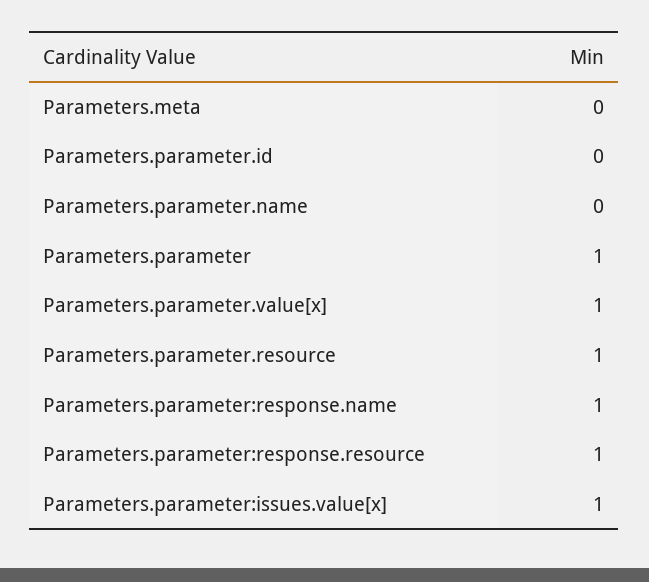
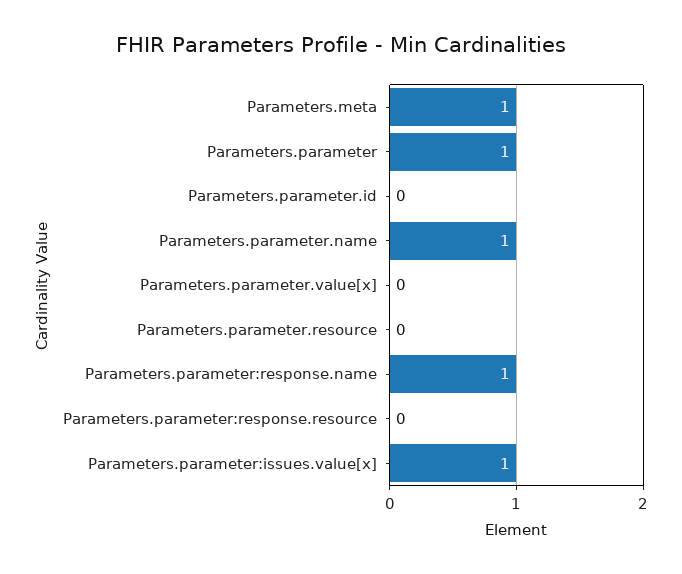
Parameters.meta: 0 -> 1
Parameters.parameter.name: 0 -> 1
Parameters.parameter.value[x]: 1 -> 0
Parameters.parameter.resource: 1 -> 0
Parameters.parameter:response.resource: 1 -> 0

